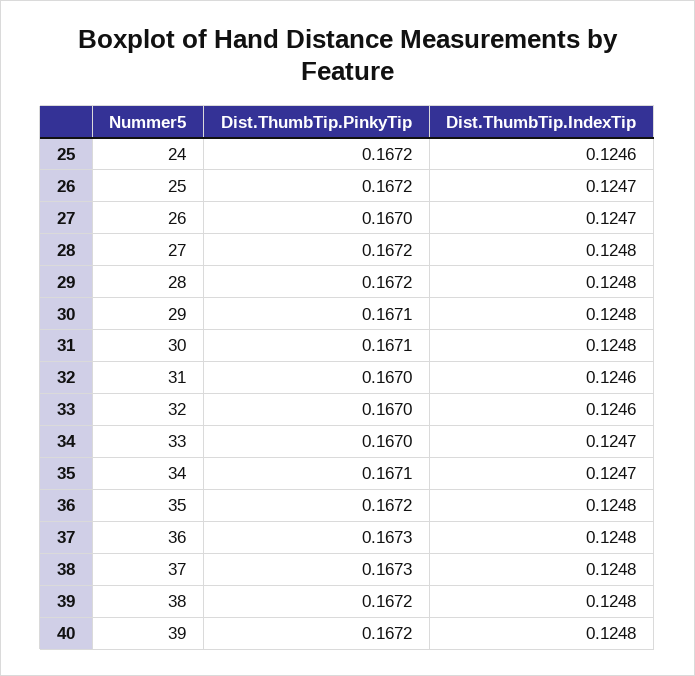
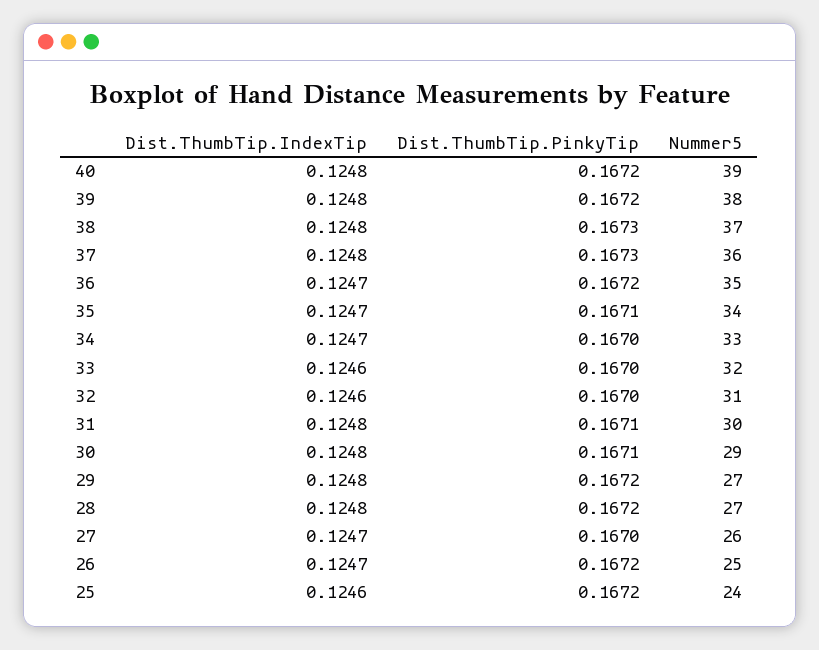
Nummer5, 29: 28 -> 27
Dist.ThumbTip.IndexTip, 36: 0.1248 -> 0.1247

